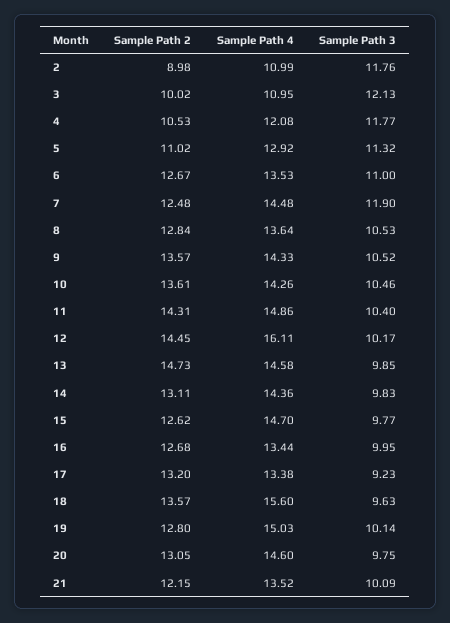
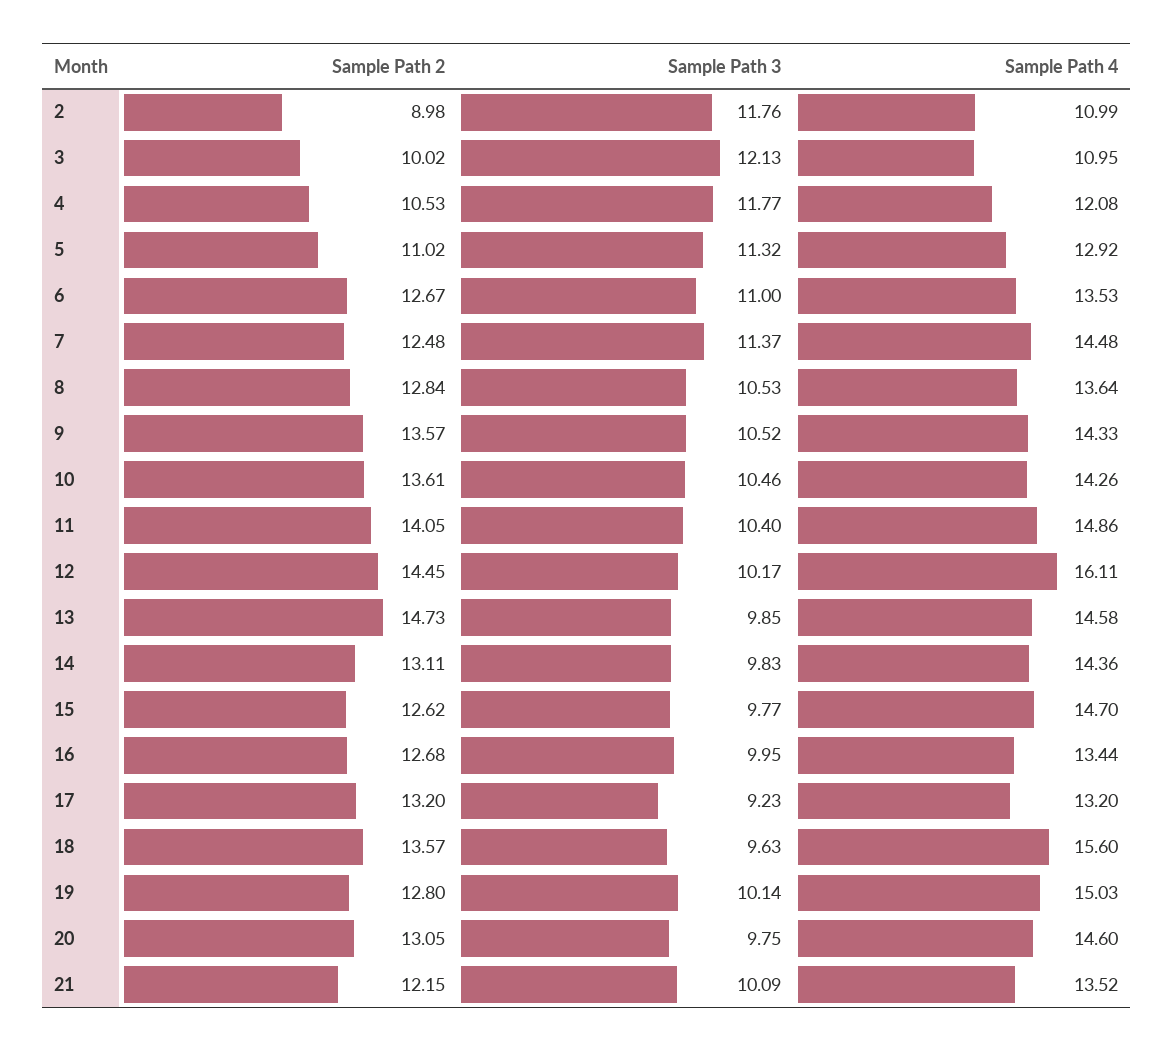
Sample Path 3, 7: 11.9 -> 11.37
Sample Path 2, 11: 14.31 -> 14.05
Sample Path 4, 17: 13.38 -> 13.2

